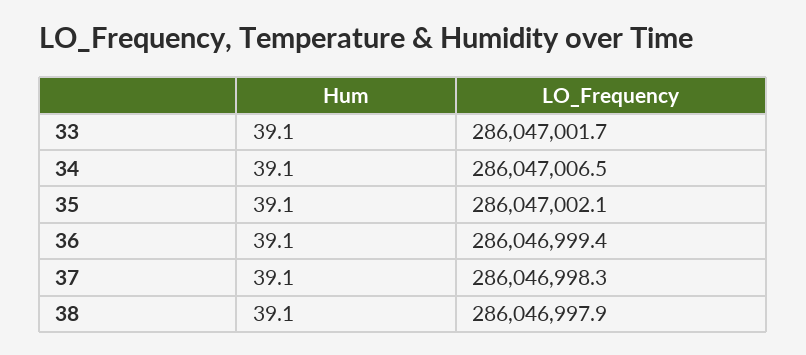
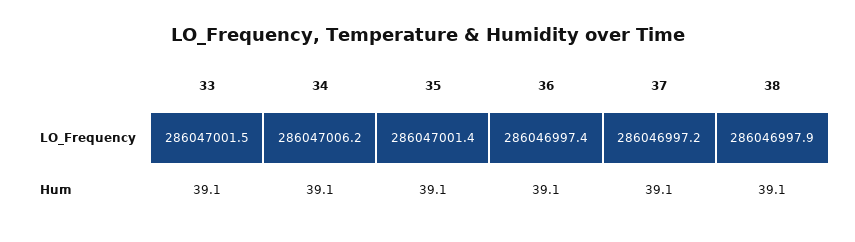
LO_Frequency, 33: 286047001.7 -> 286047001.5
LO_Frequency, 34: 286047006.5 -> 286047006.2
LO_Frequency, 35: 286047002.1 -> 286047001.4
LO_Frequency, 36: 286046999.4 -> 286046997.4
LO_Frequency, 37: 286046998.3 -> 286046997.2

